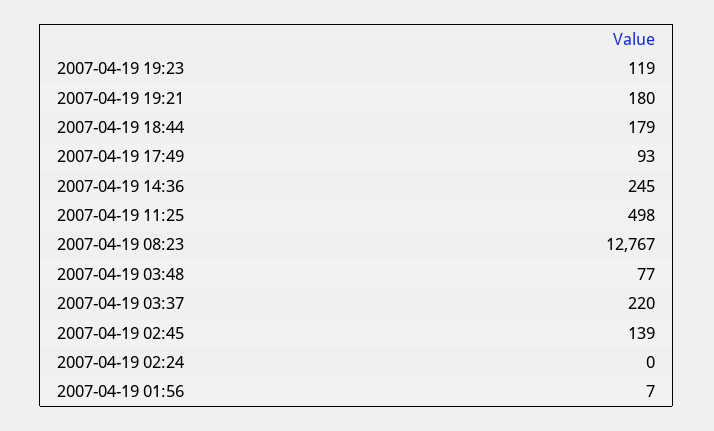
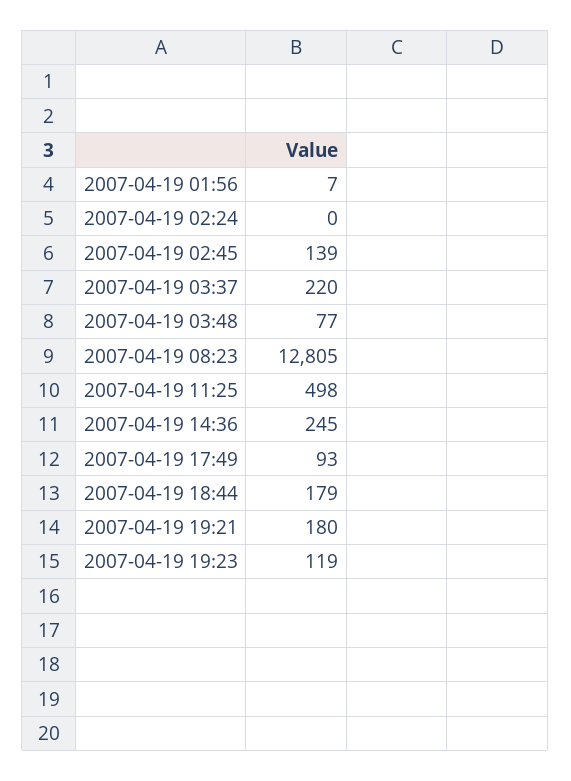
2007-04-19 08:23: 12767 -> 12805

